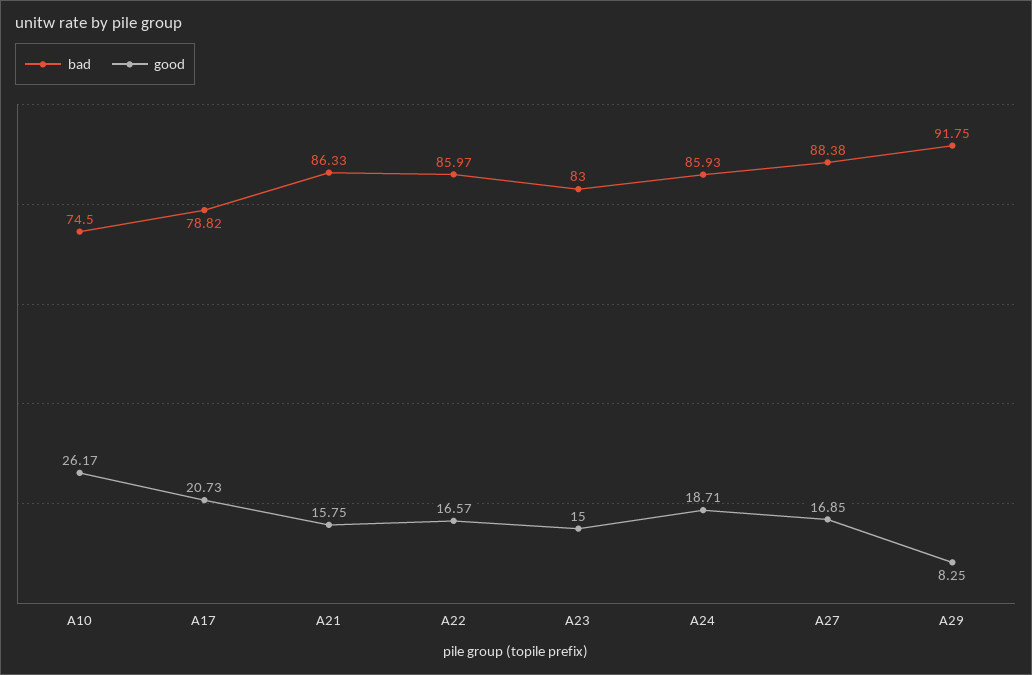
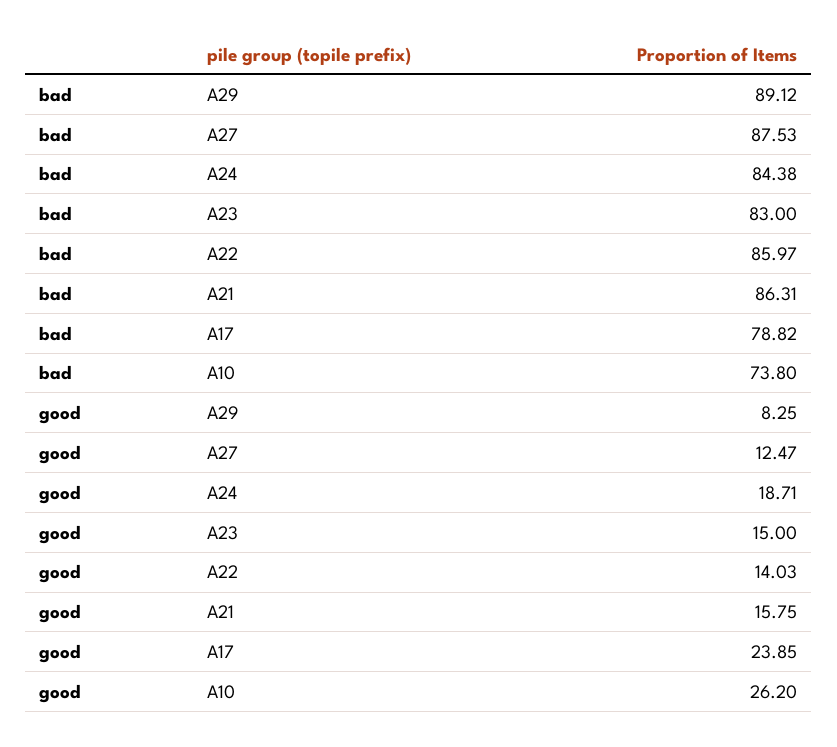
bad, A10: 74.5 -> 73.8
good, A10: 26.17 -> 26.2
good, A17: 20.73 -> 23.85
bad, A21: 86.33 -> 86.31
good, A22: 16.57 -> 14.03
bad, A24: 85.93 -> 84.38
bad, A27: 88.38 -> 87.53
good, A27: 16.85 -> 12.47
bad, A29: 91.75 -> 89.12

